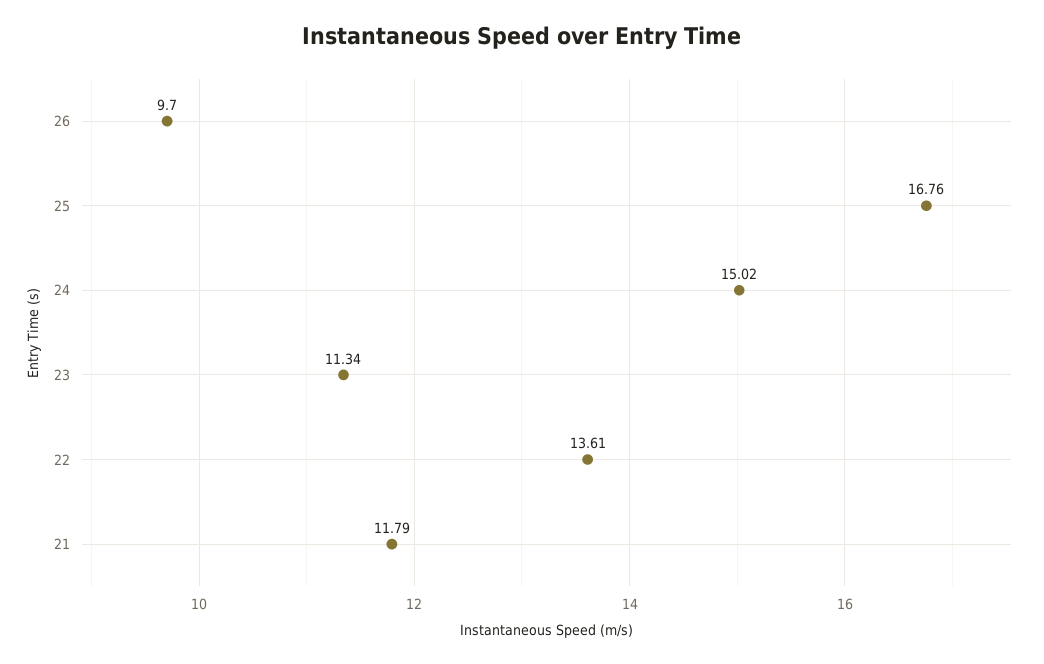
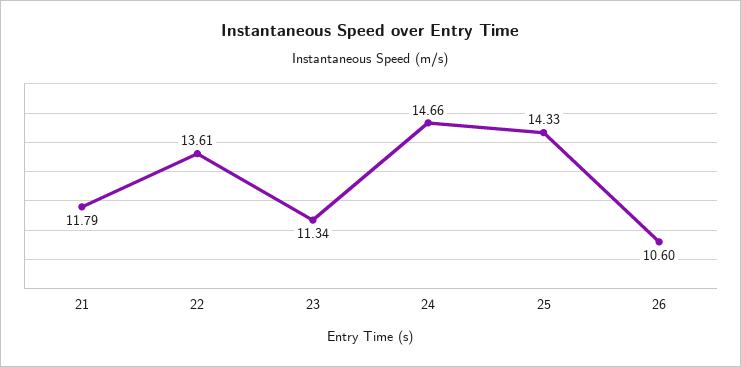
26: 9.7 -> 10.6
25: 16.76 -> 14.33
24: 15.02 -> 14.66

